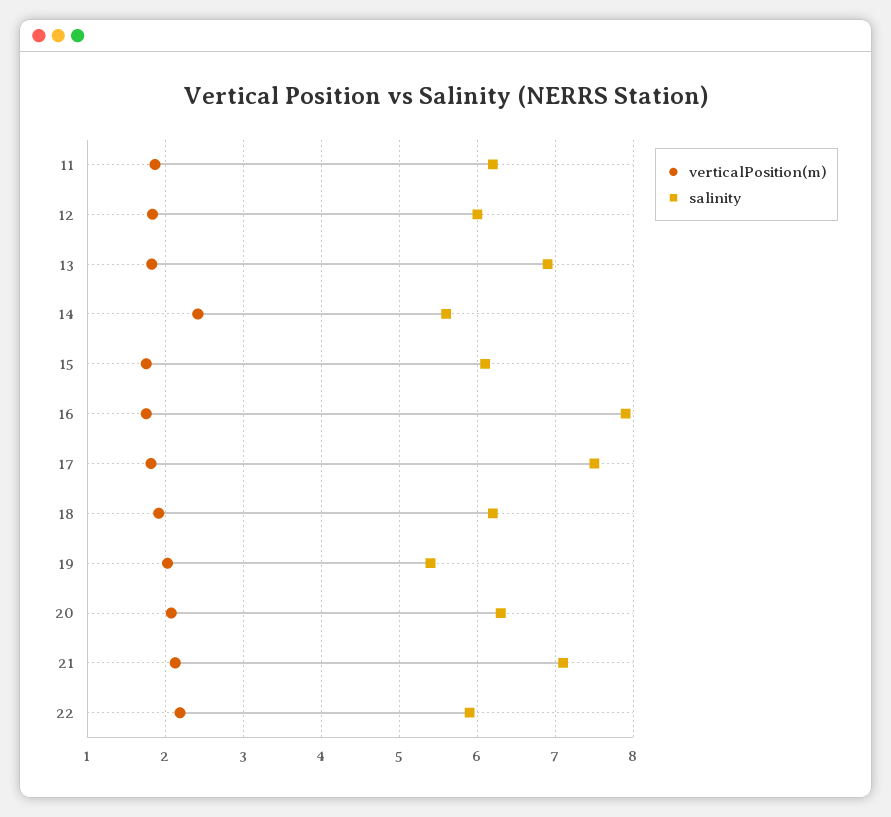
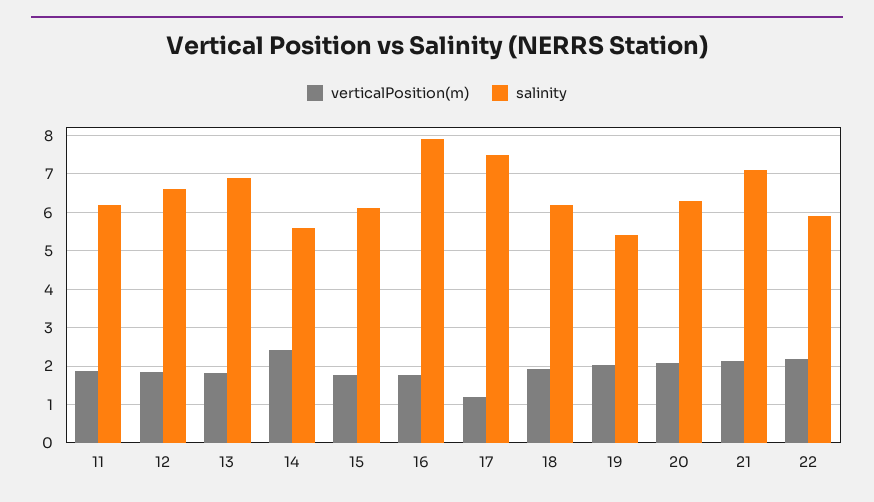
salinity, 12: 6 -> 6.6
verticalPosition(m), 17: 1.8 -> 1.2

